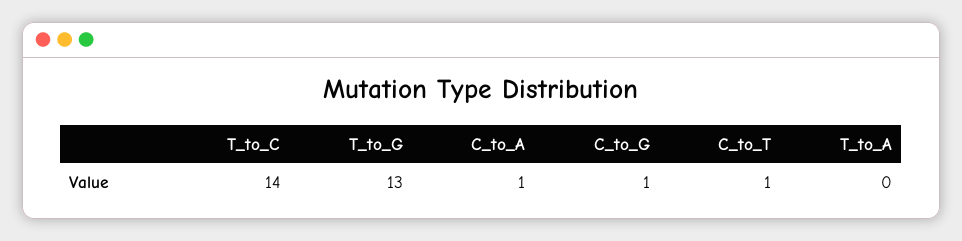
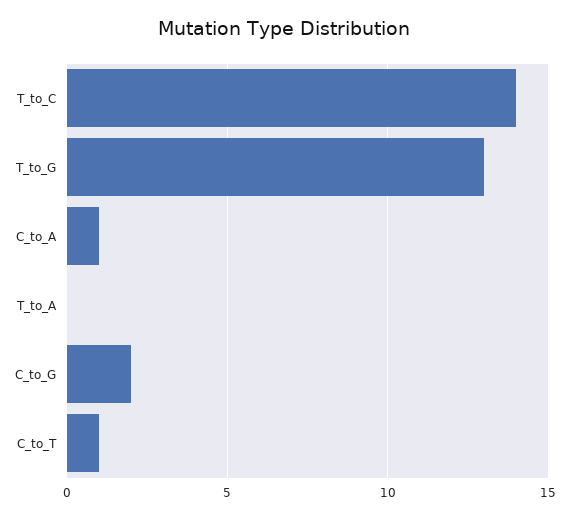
C_to_G: 1 -> 2

